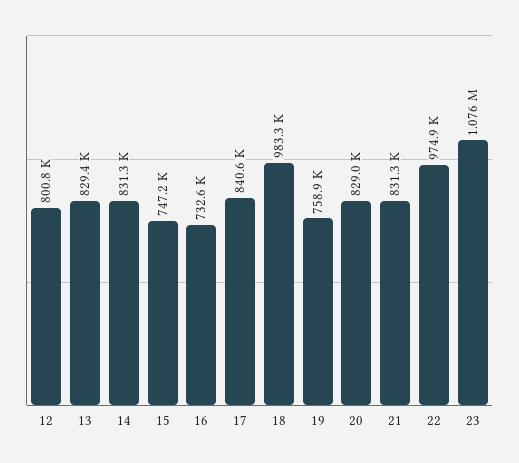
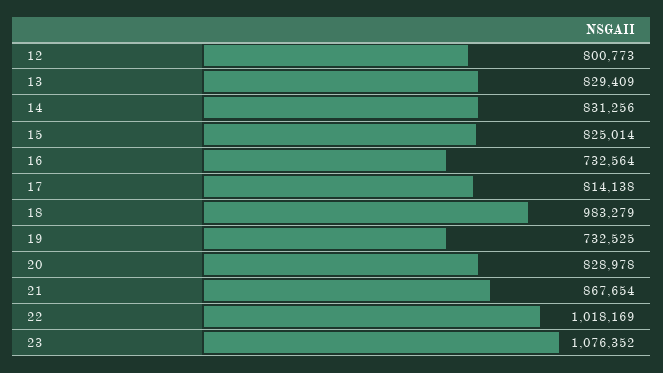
15: 747200 -> 825014
17: 840600 -> 814138
19: 758900 -> 732525
21: 831300 -> 867654
22: 974900 -> 1018169

